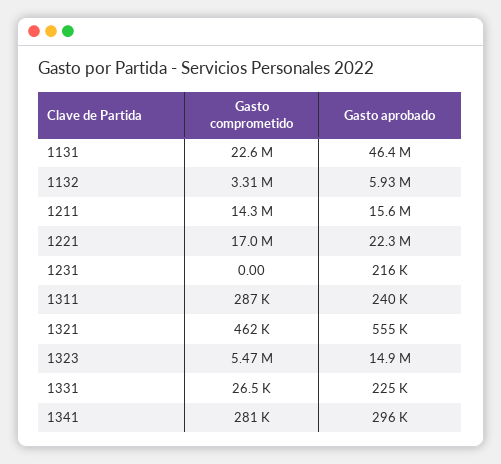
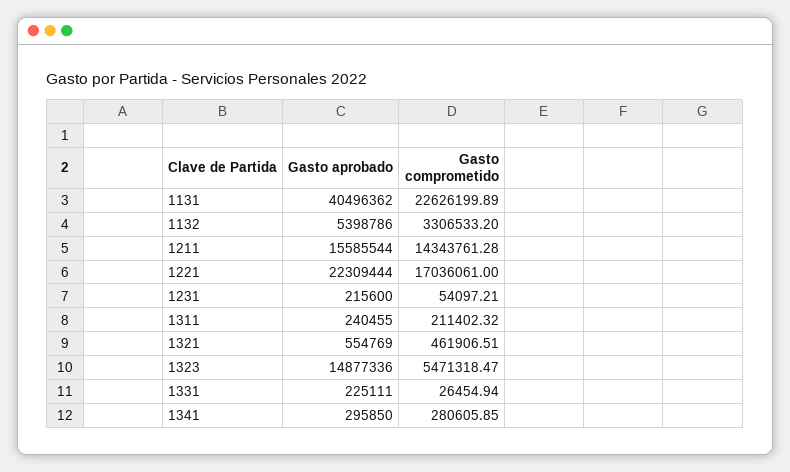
Gasto aprobado, 1131: 46400000 -> 40496362
Gasto aprobado, 1132: 5930000 -> 5398786
Gasto comprometido, 1231: 0 -> 54097.21
Gasto comprometido, 1311: 287000 -> 211402.32

